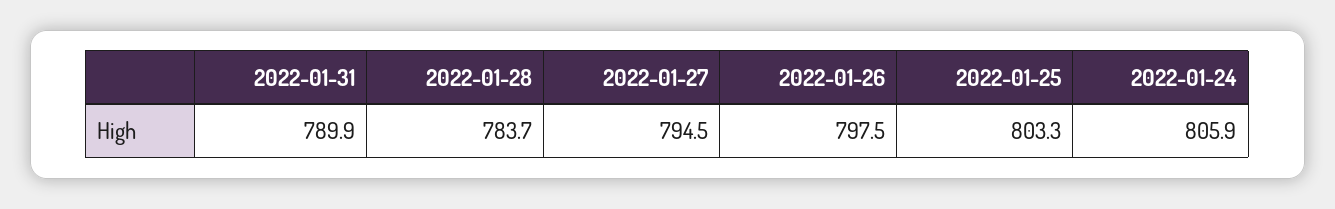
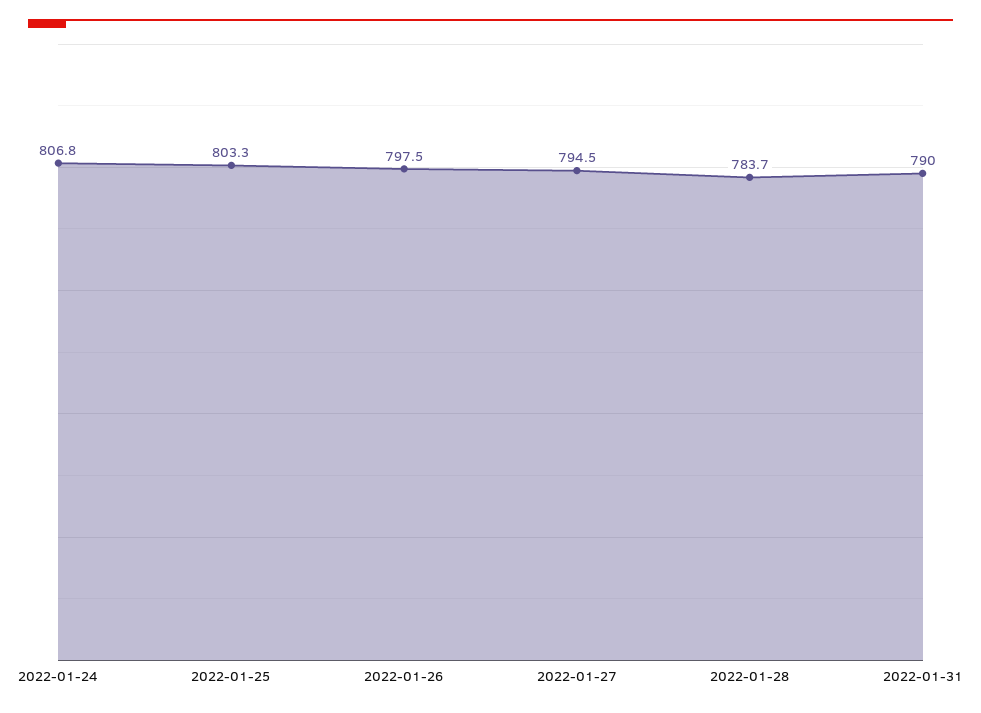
2022-01-31: 789.9 -> 790
2022-01-24: 805.9 -> 806.8

